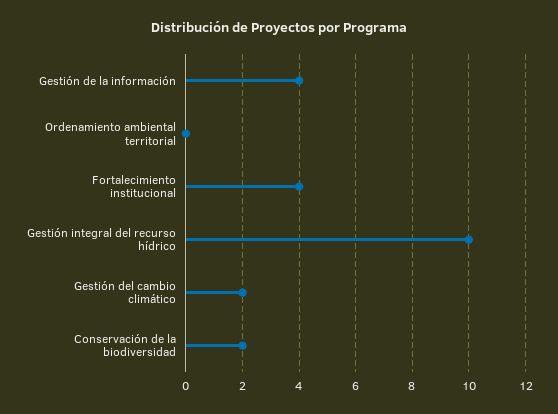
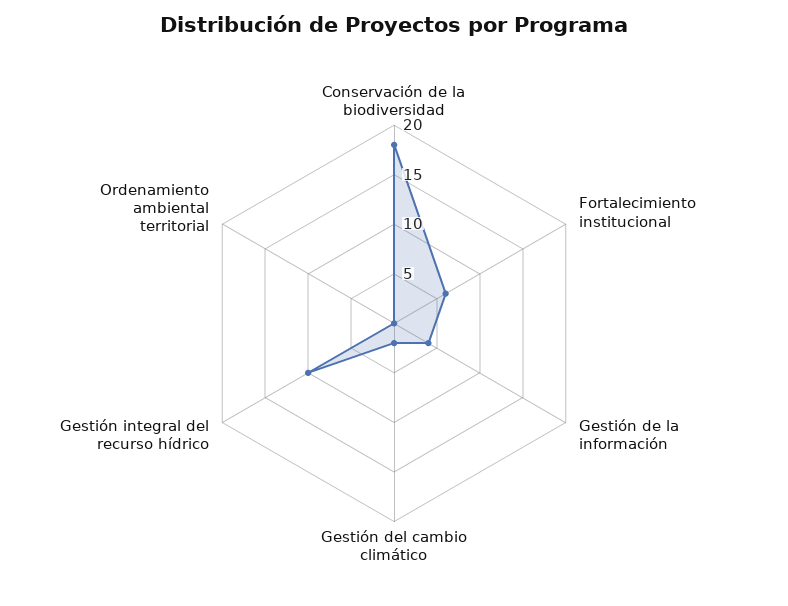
Fortalecimiento institucional: 4 -> 6
Conservación de la biodiversidad: 2 -> 18

